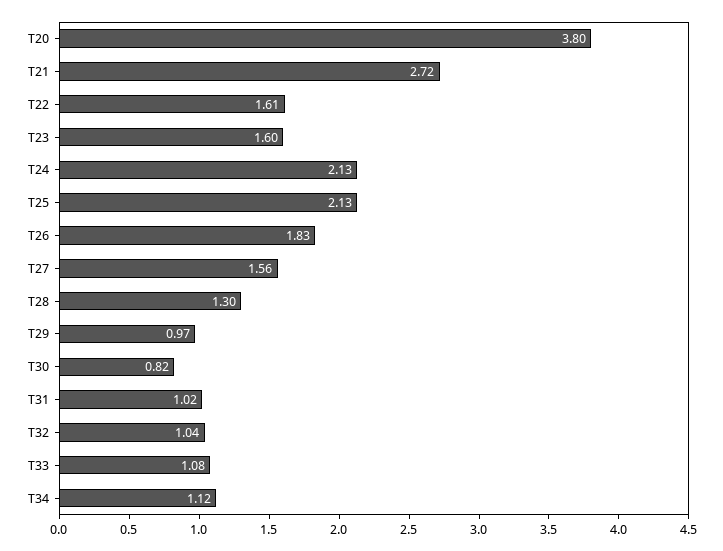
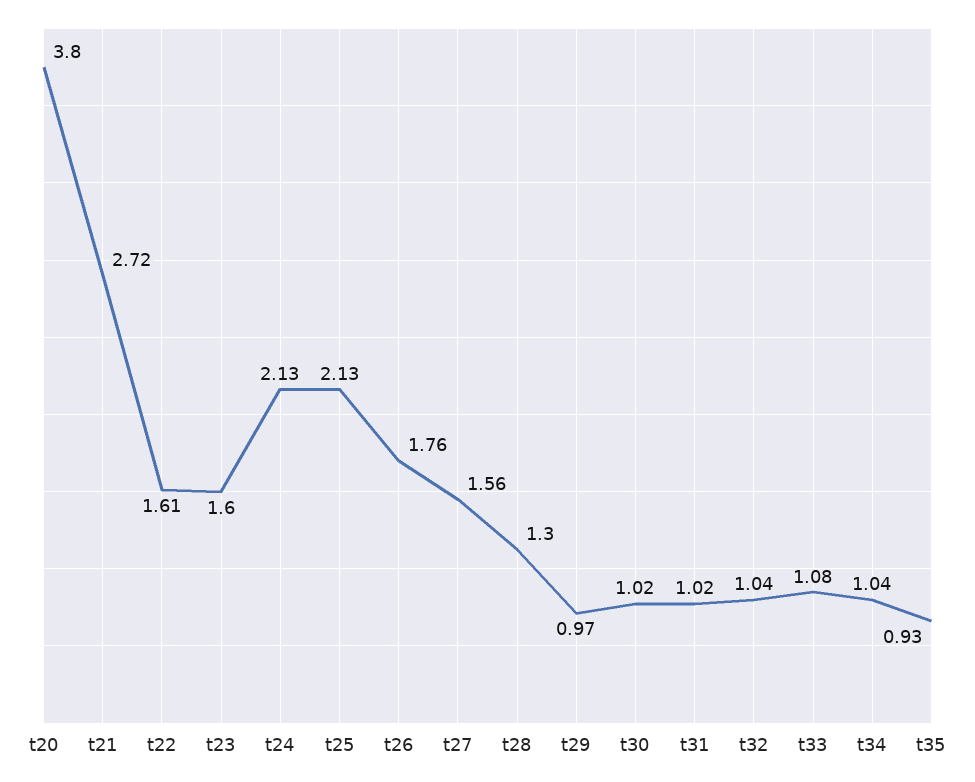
T26: 1.83 -> 1.76
T30: 0.82 -> 1.02
T34: 1.12 -> 1.04
t35: none -> 0.93

